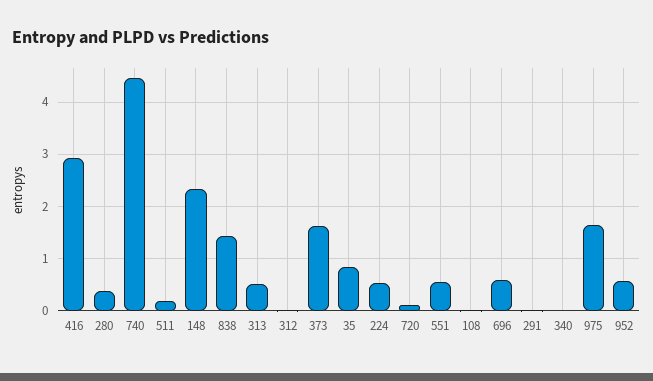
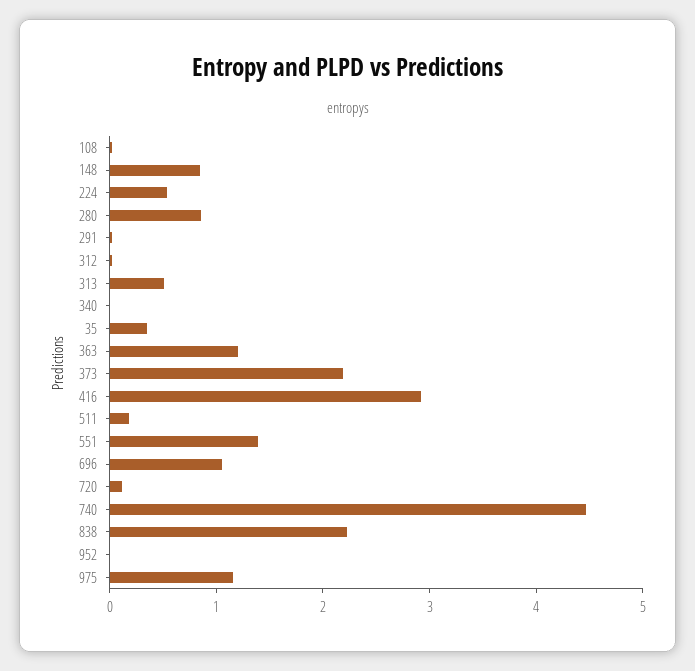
280: 0.4 -> 0.8
148: 2.4 -> 0.8
838: 1.4 -> 2.2
373: 1.6 -> 2.2
35: 0.8 -> 0.4
551: 0.6 -> 1.4
696: 0.6 -> 1
975: 1.6 -> 1.2
952: 0.6 -> 0
363: none -> 1.2

